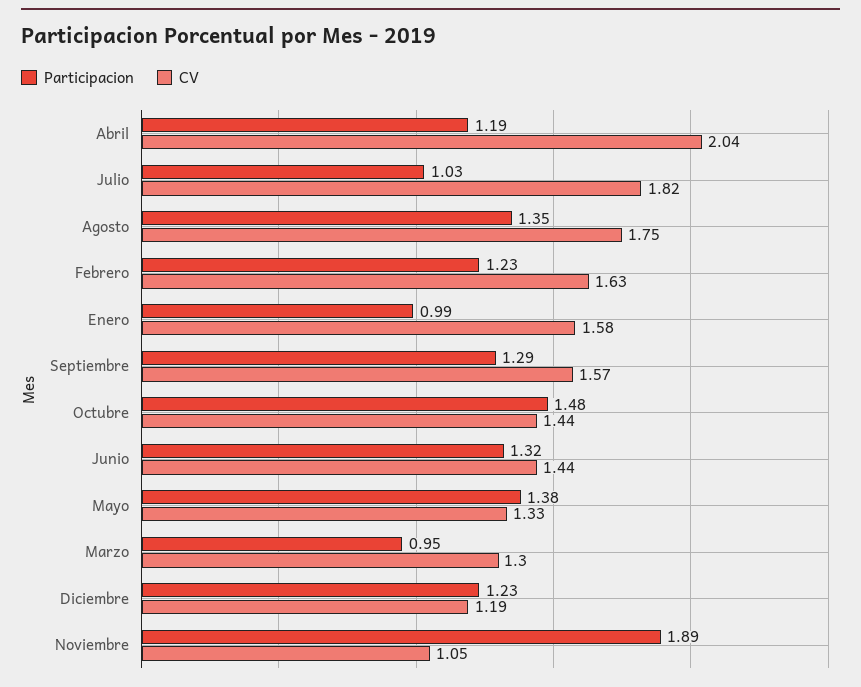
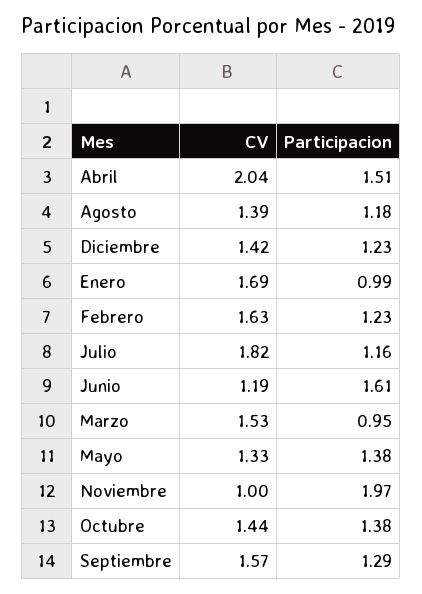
Participacion, Abril: 1.19 -> 1.51
Participacion, Julio: 1.03 -> 1.16
Participacion, Agosto: 1.35 -> 1.18
CV, Agosto: 1.75 -> 1.39
CV, Enero: 1.58 -> 1.69
Participacion, Octubre: 1.48 -> 1.38
Participacion, Junio: 1.32 -> 1.61
CV, Junio: 1.44 -> 1.19
CV, Marzo: 1.3 -> 1.53
CV, Diciembre: 1.19 -> 1.42
Participacion, Noviembre: 1.89 -> 1.97
CV, Noviembre: 1.05 -> 1

